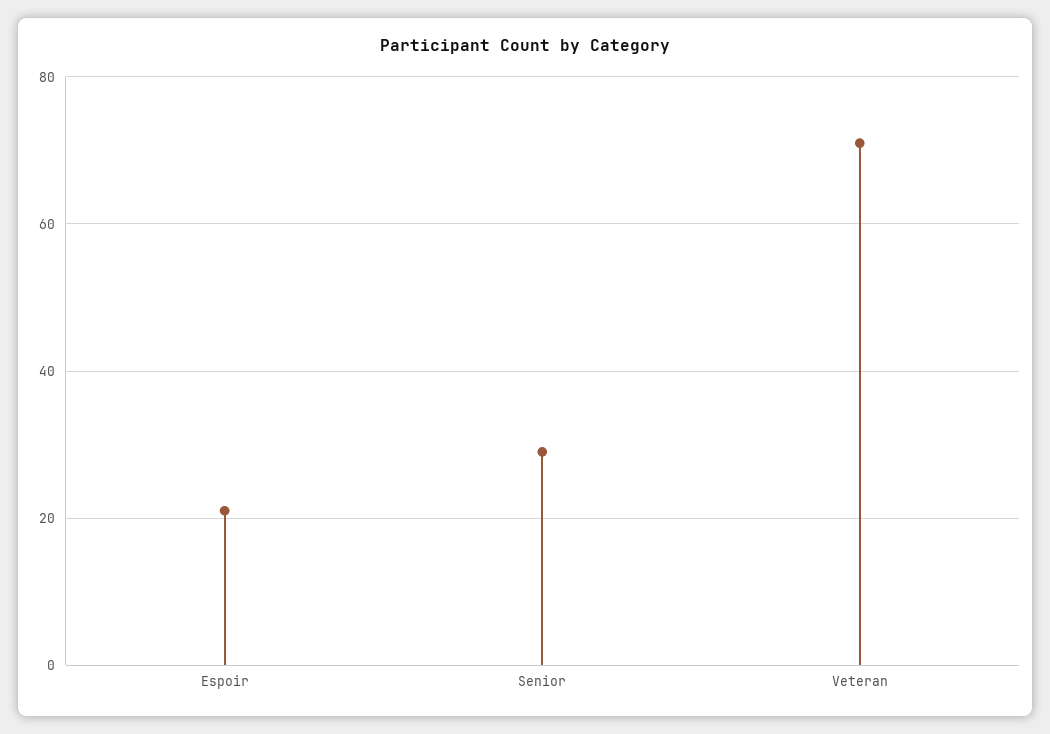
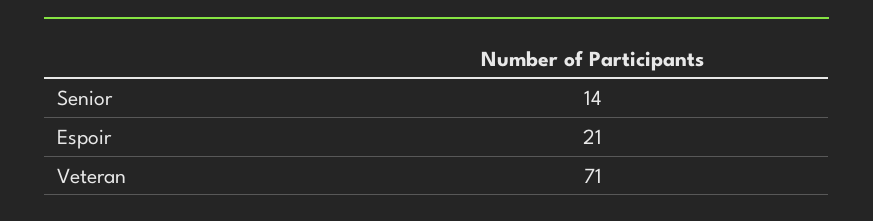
Senior: 30 -> 14

